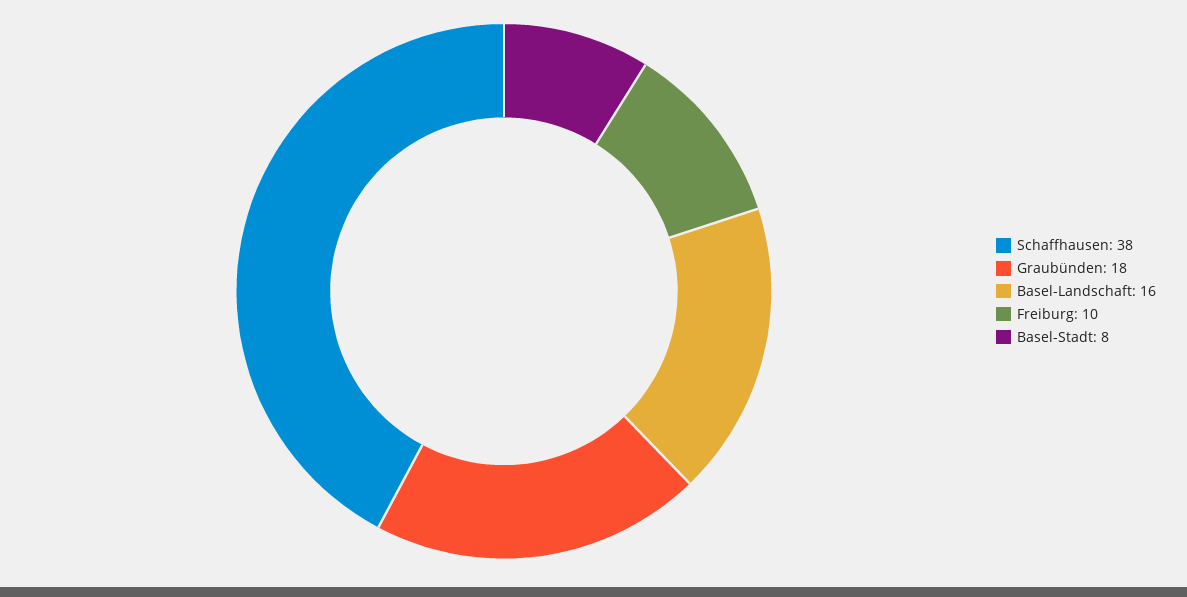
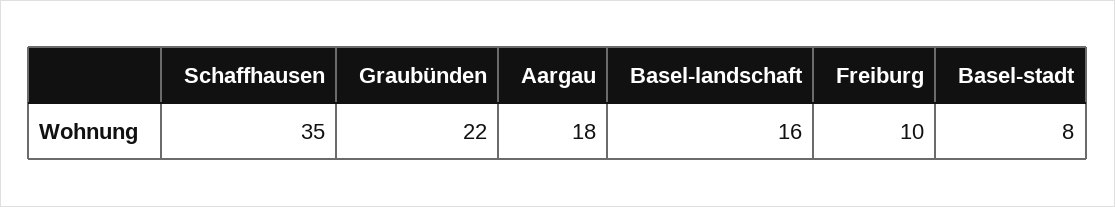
Schaffhausen: 38 -> 35
Graubünden: 18 -> 22
Aargau: none -> 18

